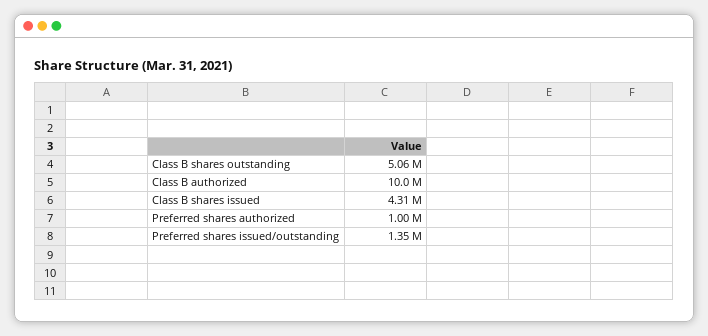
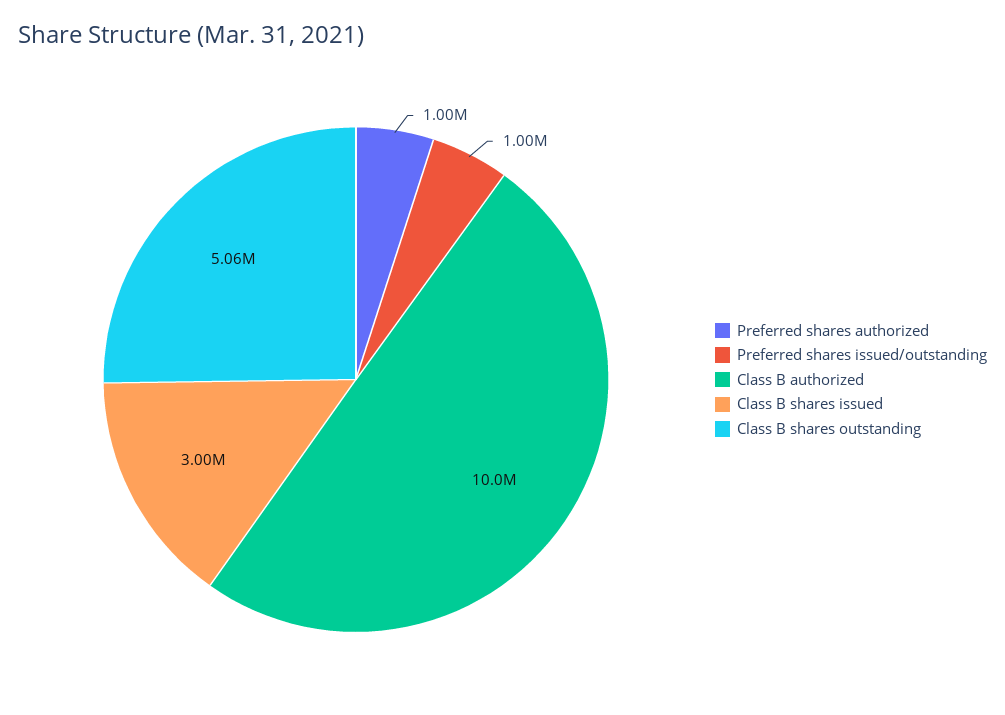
Class B shares issued: 4310000 -> 3000000
Preferred shares issued/outstanding: 1350000 -> 1000000

